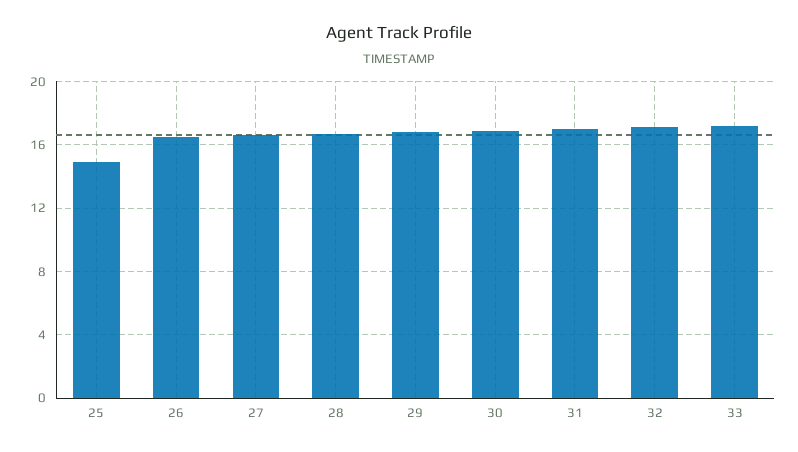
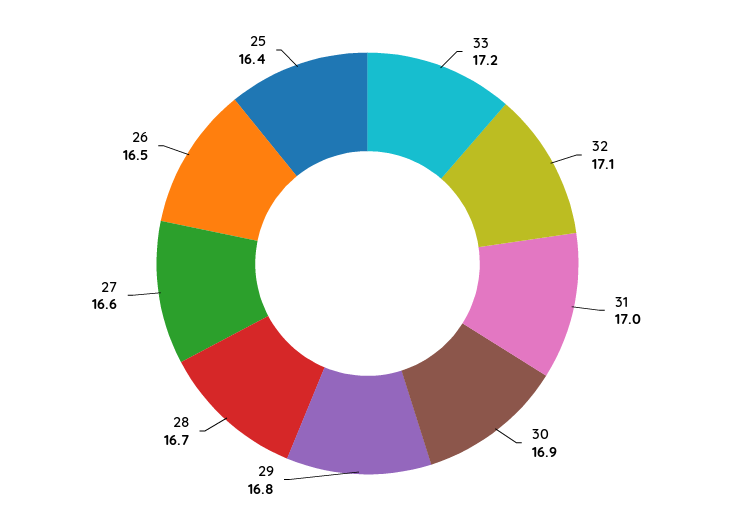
25: 15 -> 16.4

